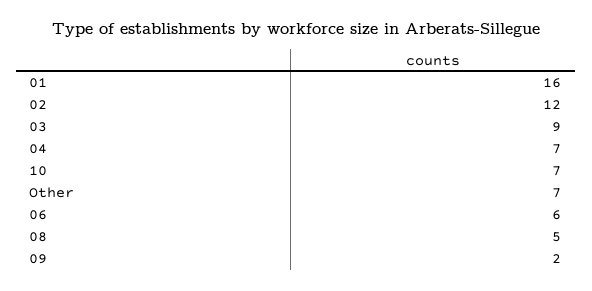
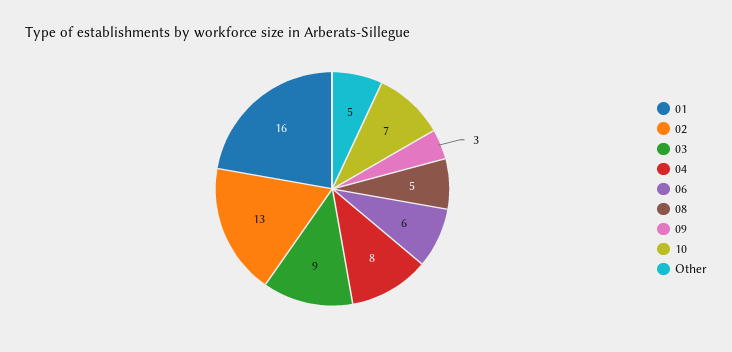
02: 12 -> 13
04: 7 -> 8
Other: 7 -> 5
09: 2 -> 3

